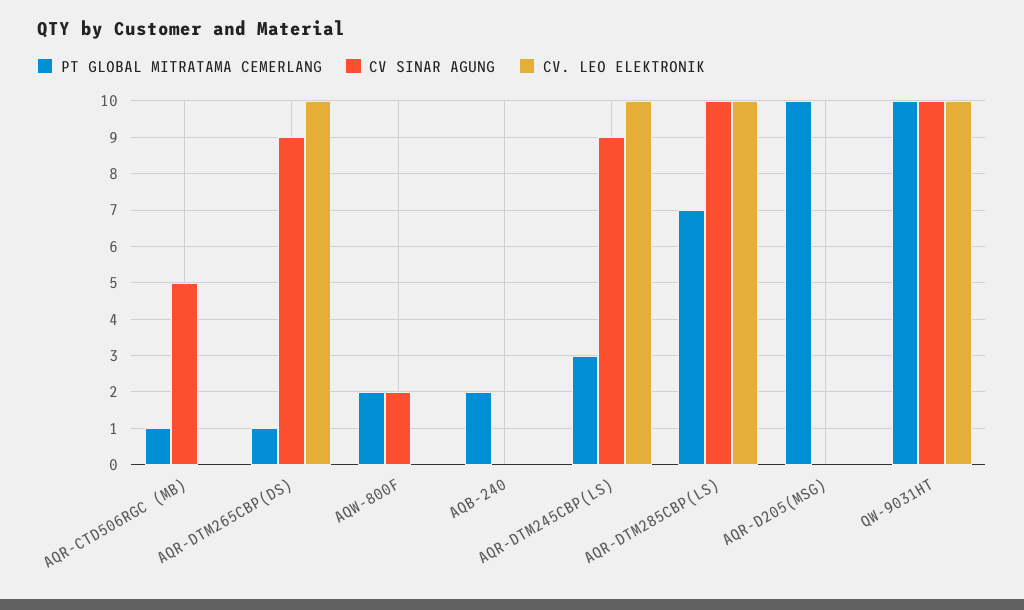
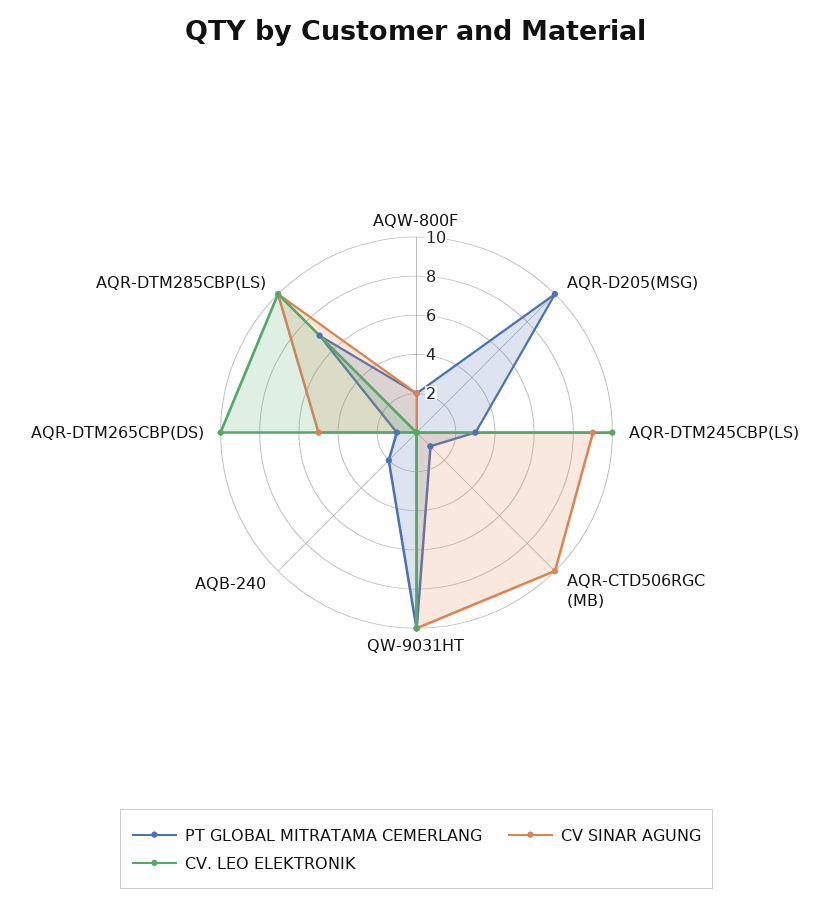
CV SINAR AGUNG, AQR-CTD506RGC (MB): 5 -> 10
CV SINAR AGUNG, AQR-DTM265CBP(DS): 9 -> 5

